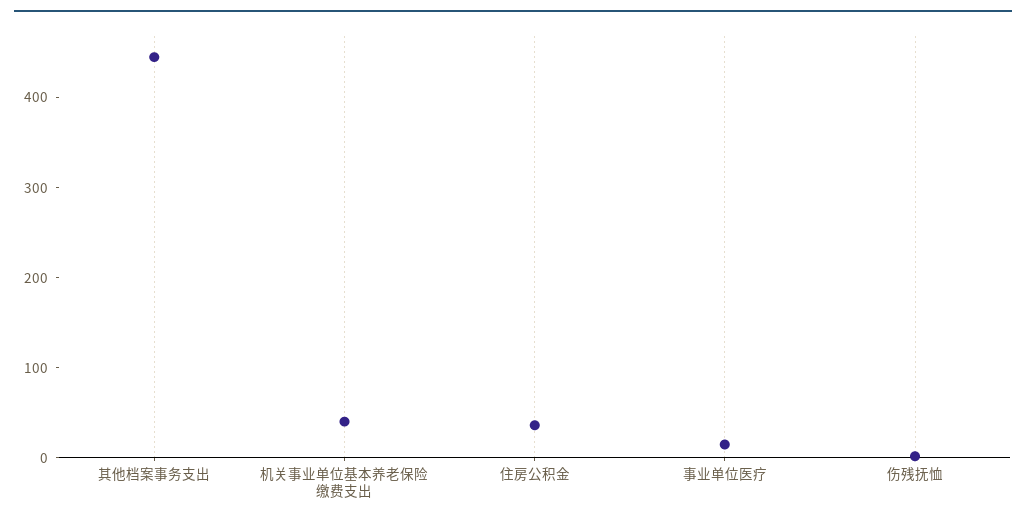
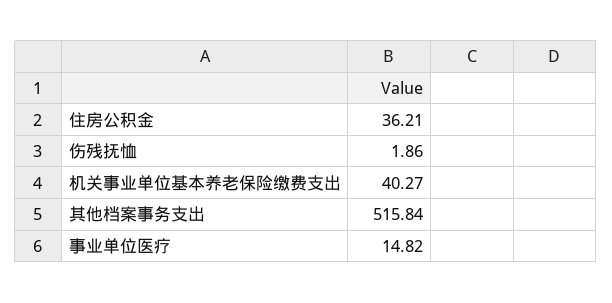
其他档案事务支出: 440 -> 515.84

